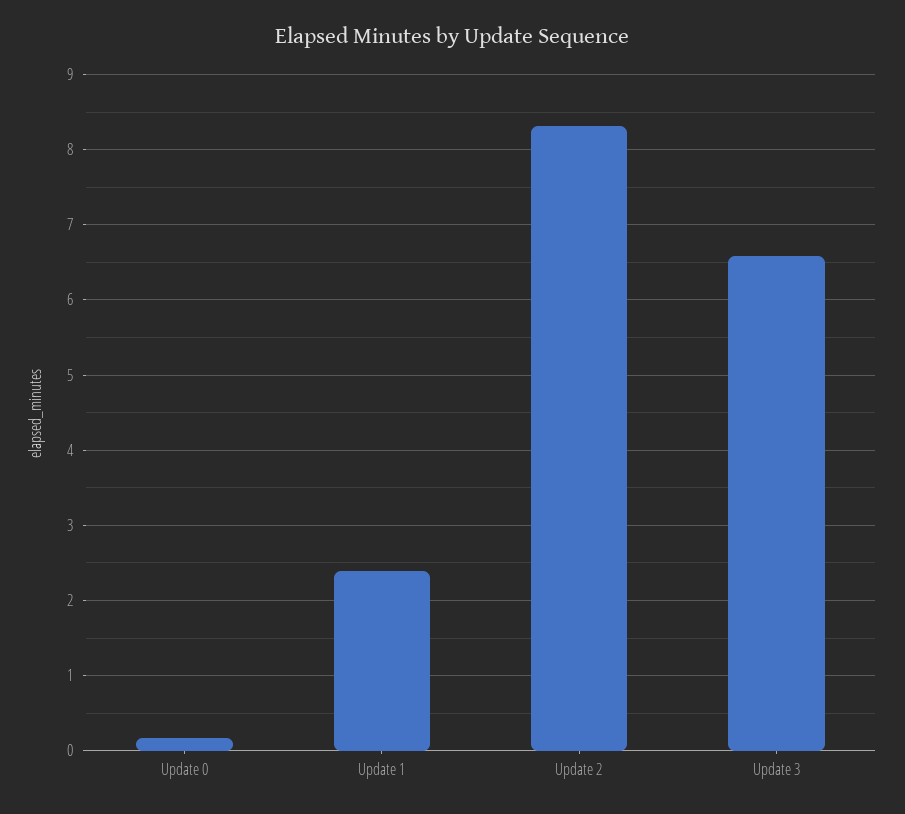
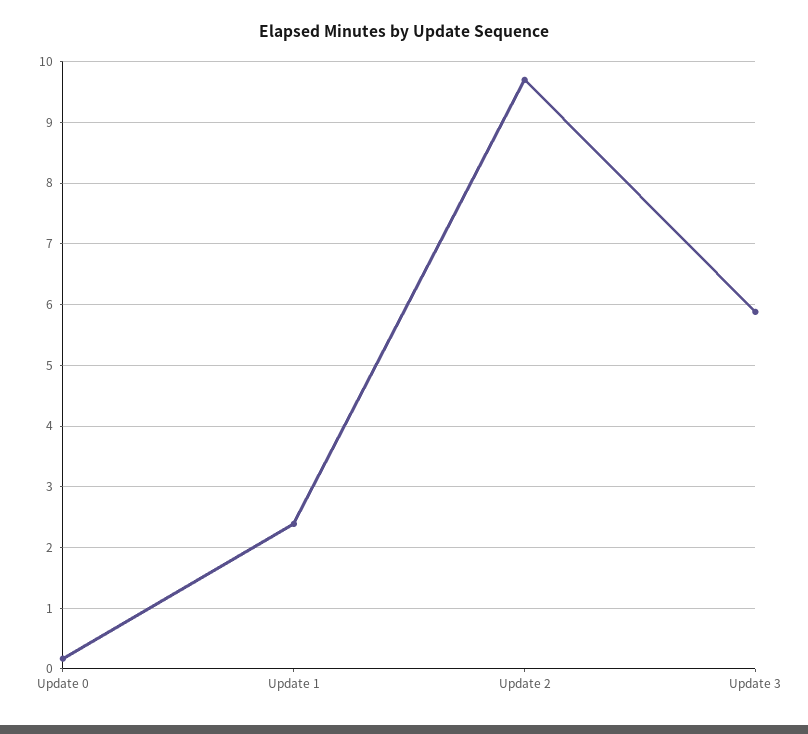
Update 2: 8.3 -> 9.7
Update 3: 6.6 -> 5.9

